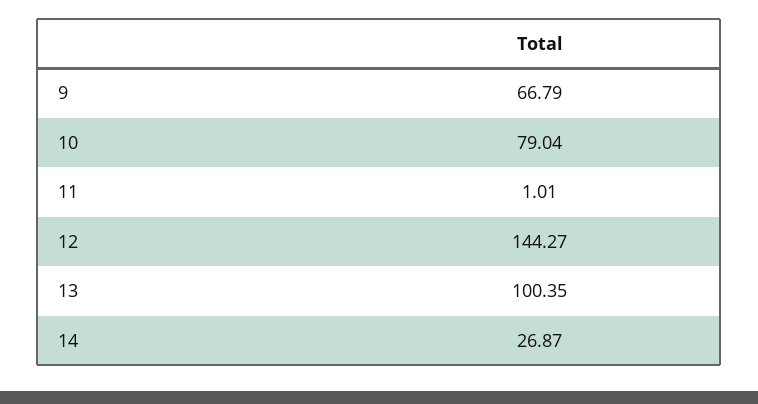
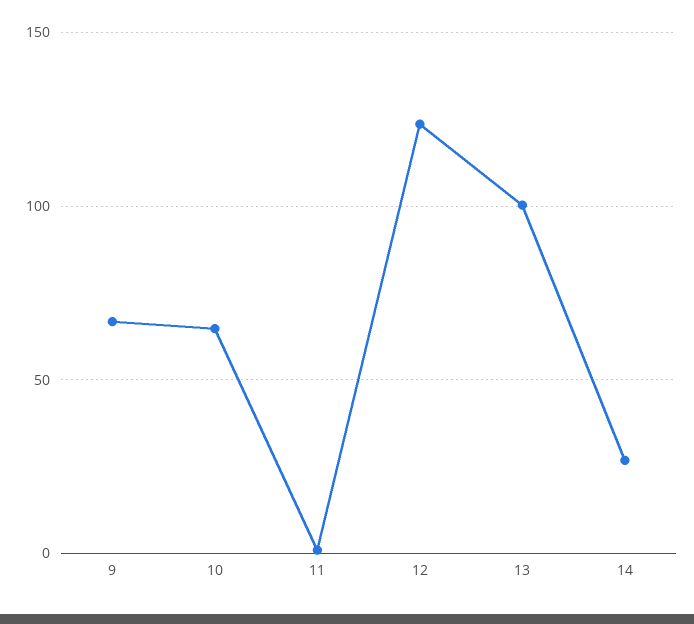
10: 79.04 -> 65
12: 144.27 -> 125

